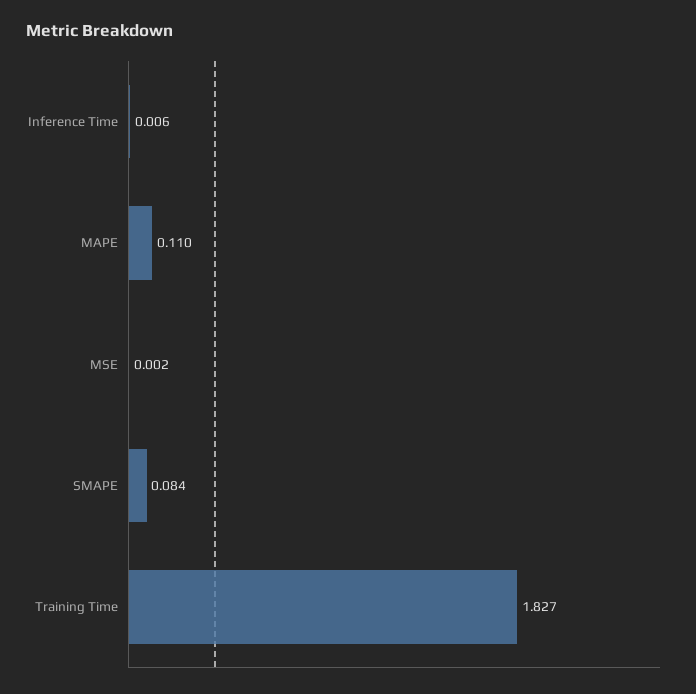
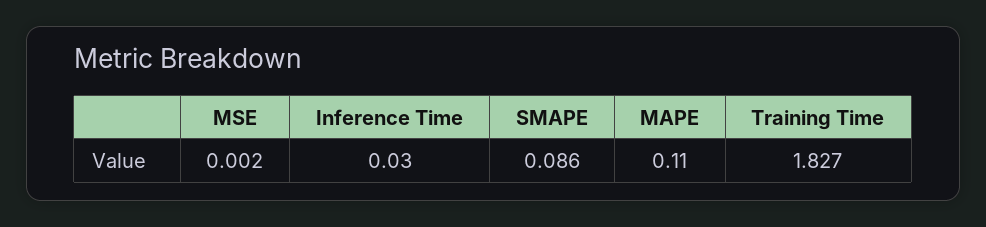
Inference Time: 0.006 -> 0.03
SMAPE: 0.084 -> 0.086

